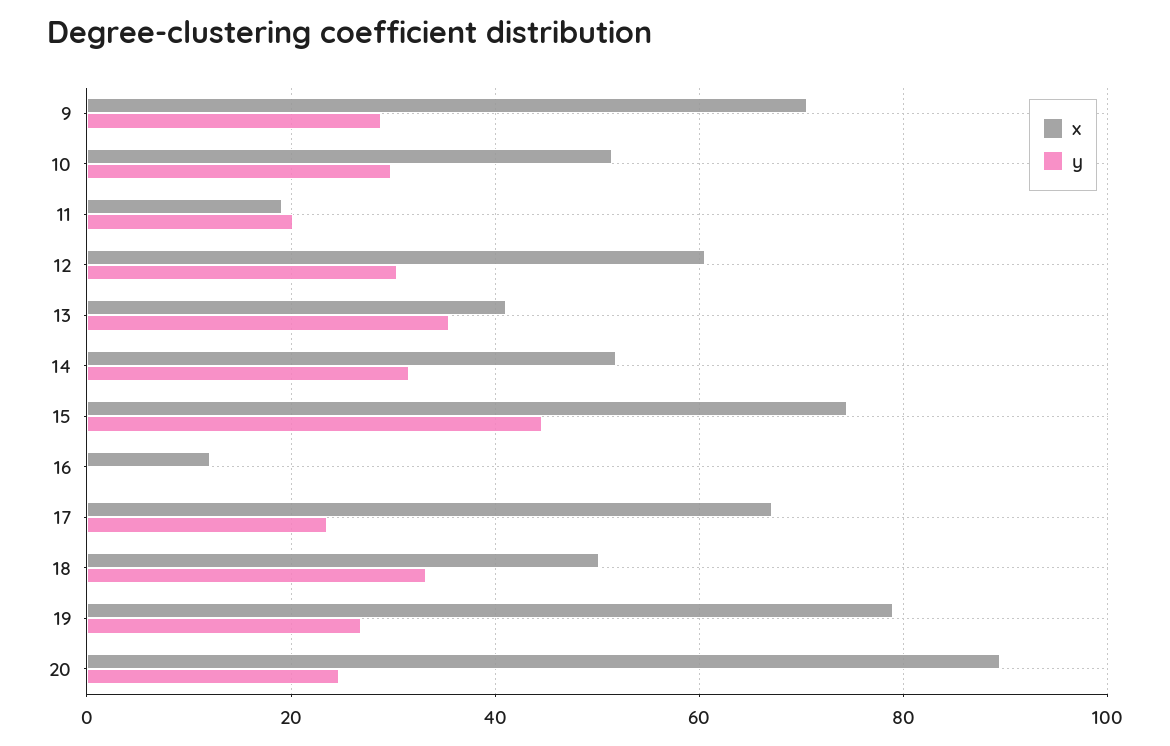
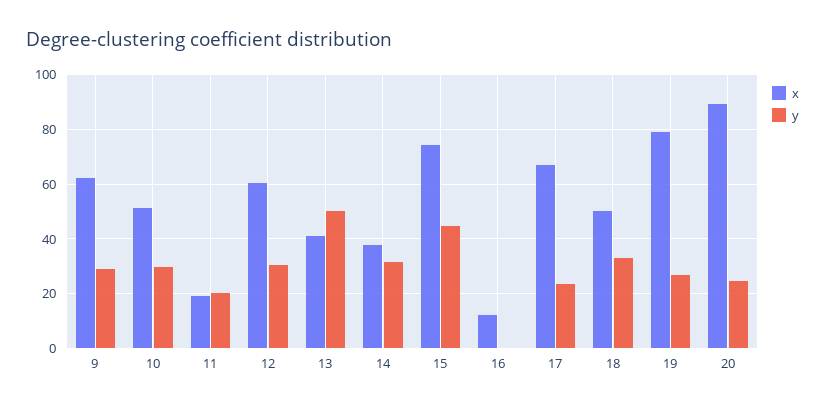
x, 9: 70 -> 62.5
y, 13: 36 -> 50
x, 14: 52 -> 37.5

